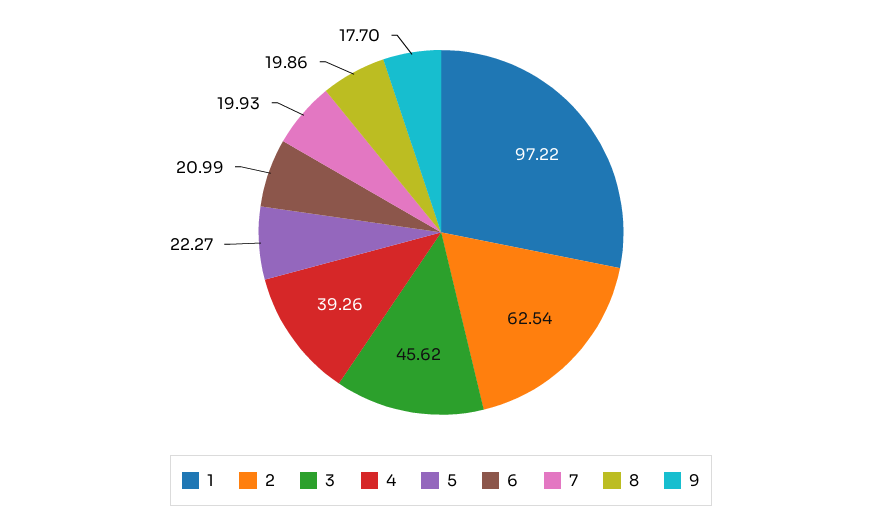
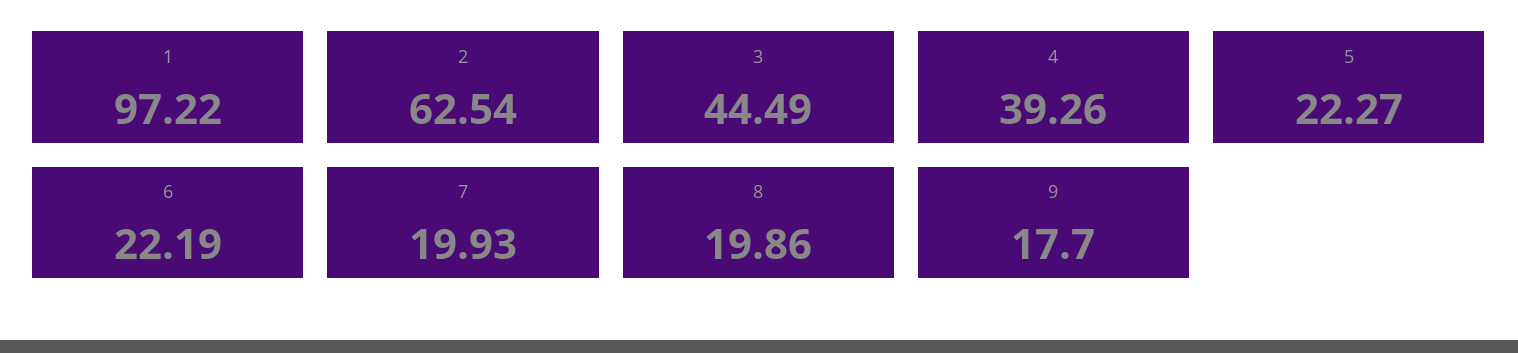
3: 45.62 -> 44.49
6: 20.99 -> 22.19

